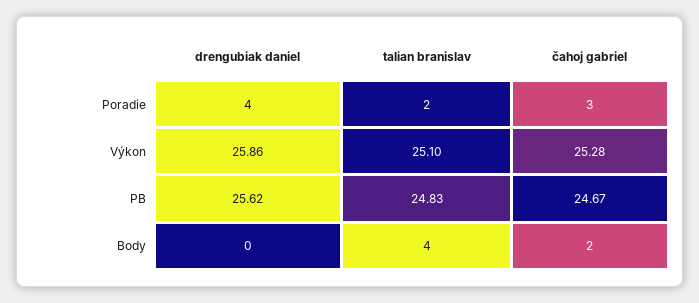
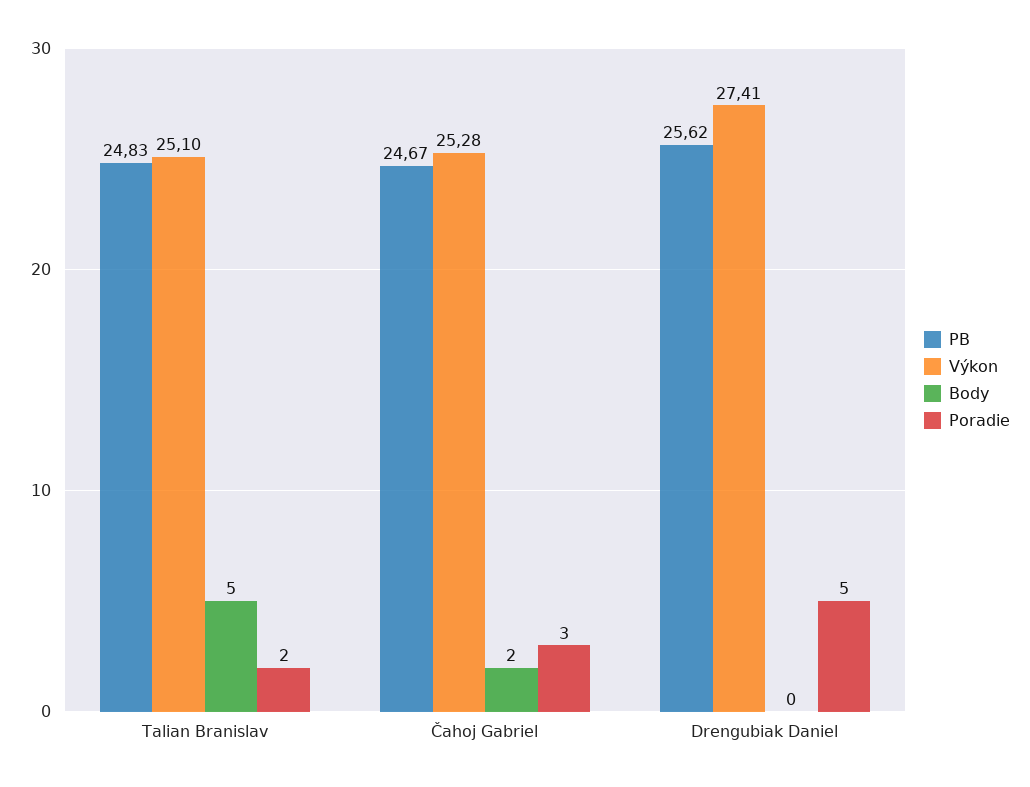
Poradie, drengubiak daniel: 4 -> 5
Výkon, drengubiak daniel: 25.86 -> 27.41
Body, talian branislav: 4 -> 5

